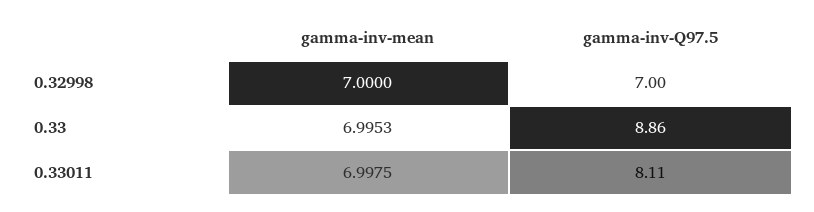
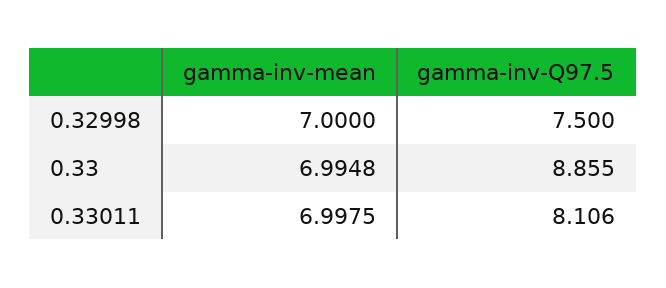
gamma-inv-Q97.5, 0.32998: 7 -> 7.5
gamma-inv-mean, 0.33: 6.9953 -> 6.9948

